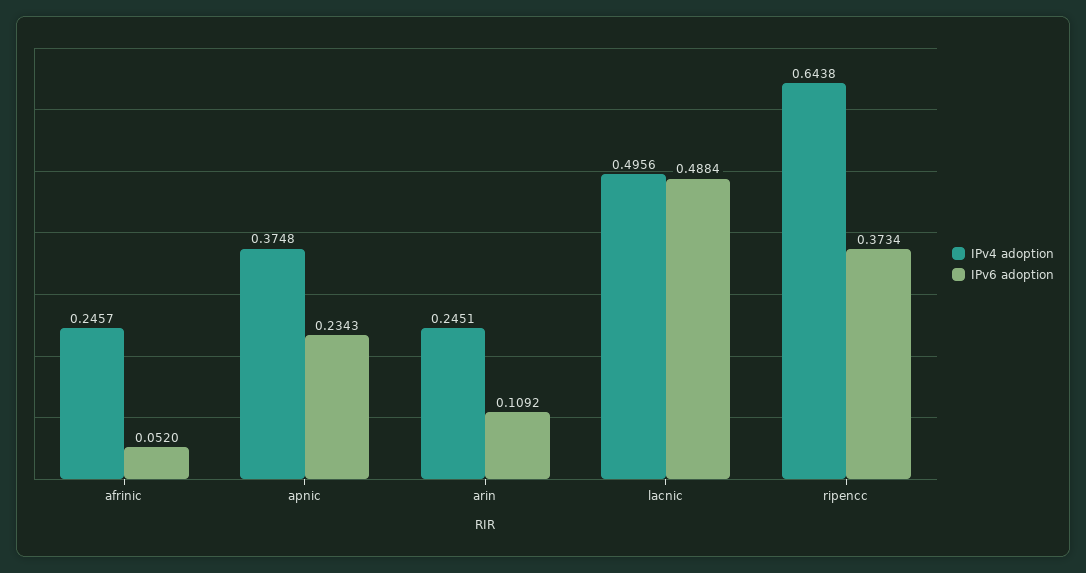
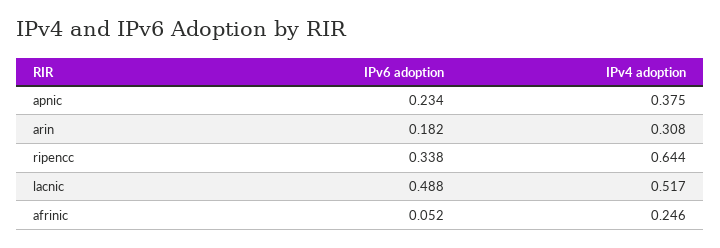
IPv4 adoption, arin: 0.2451 -> 0.308
IPv6 adoption, arin: 0.1092 -> 0.182
IPv4 adoption, lacnic: 0.4956 -> 0.517
IPv6 adoption, ripencc: 0.3734 -> 0.338

